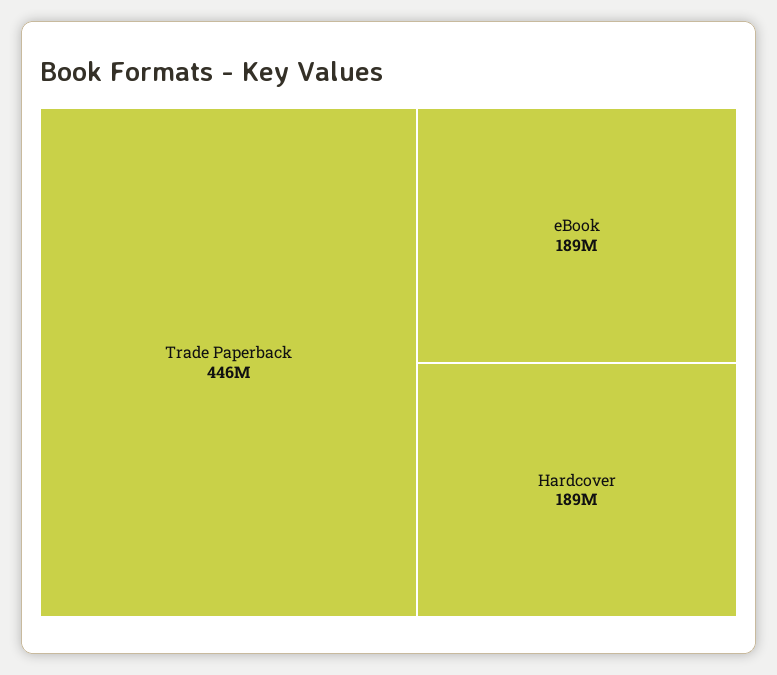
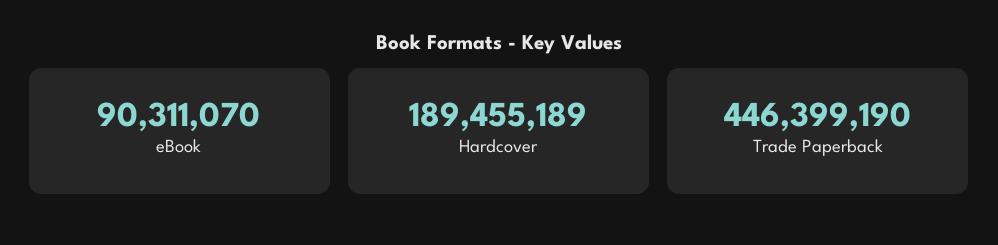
eBook: 189000000 -> 90311070

